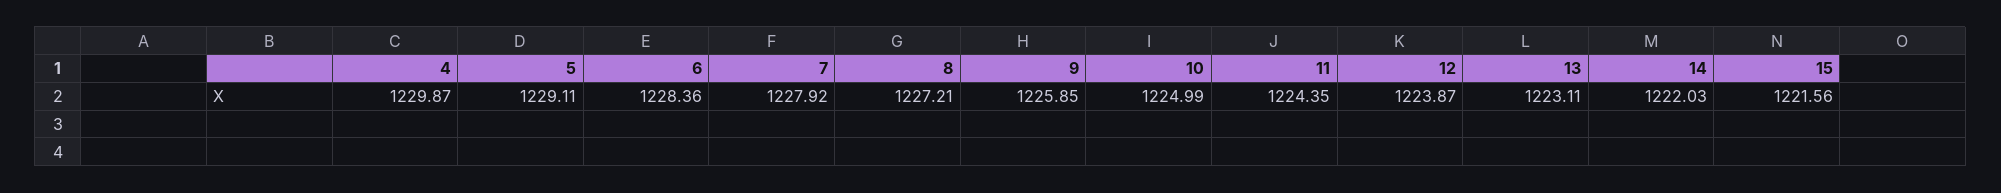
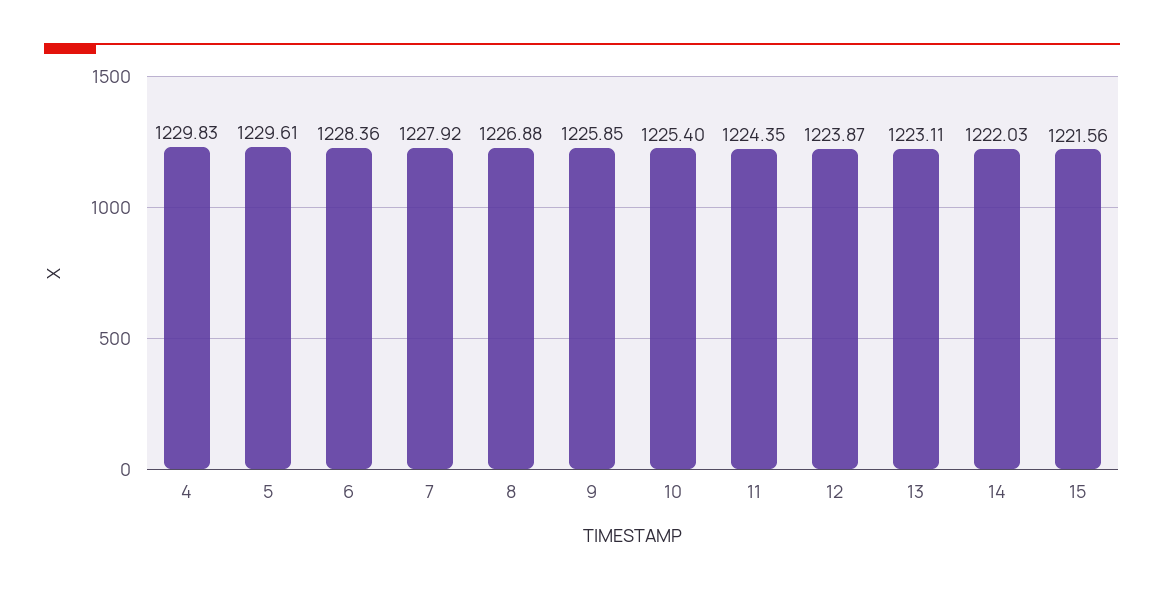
4: 1229.87 -> 1229.83
5: 1229.11 -> 1229.61
8: 1227.21 -> 1226.88
10: 1224.99 -> 1225.4

